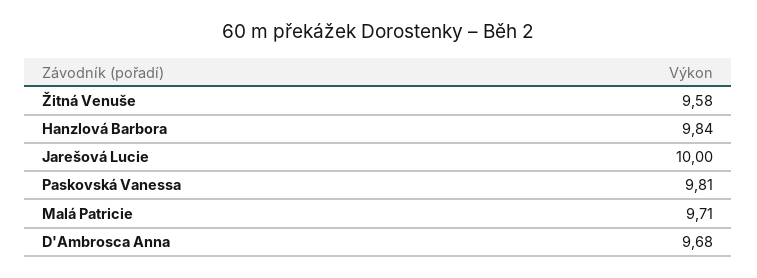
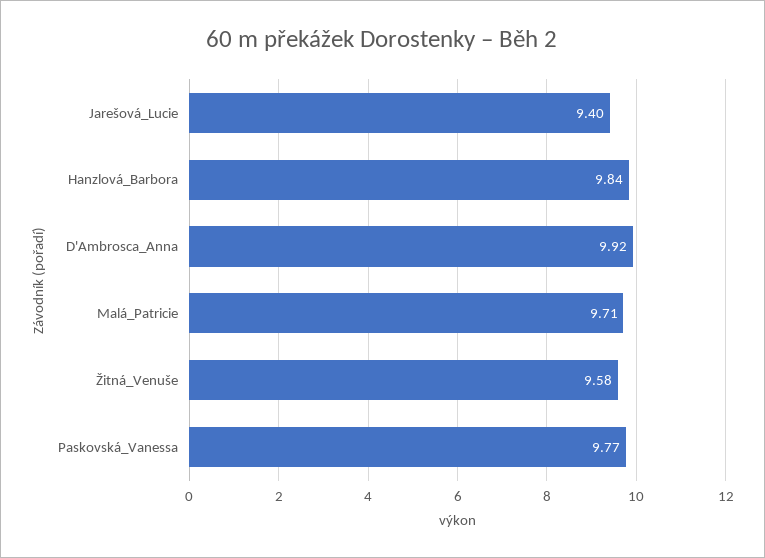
Jarešová Lucie: 10 -> 9.4
Paskovská Vanessa: 9.81 -> 9.77
D'Ambrosca Anna: 9.68 -> 9.92

